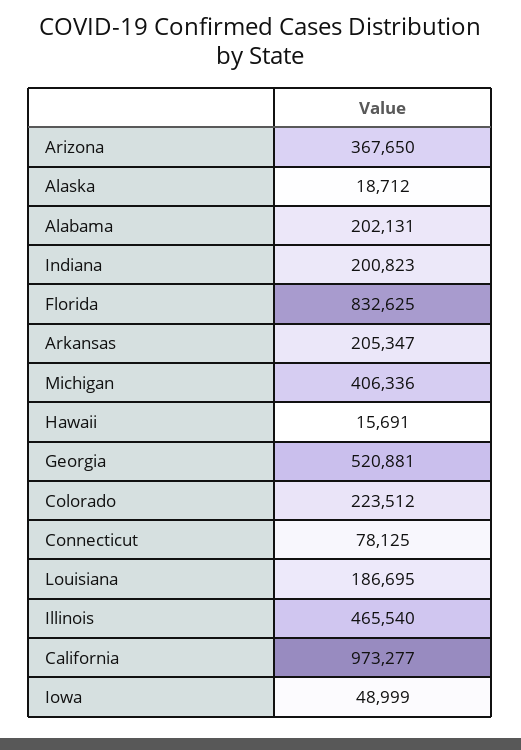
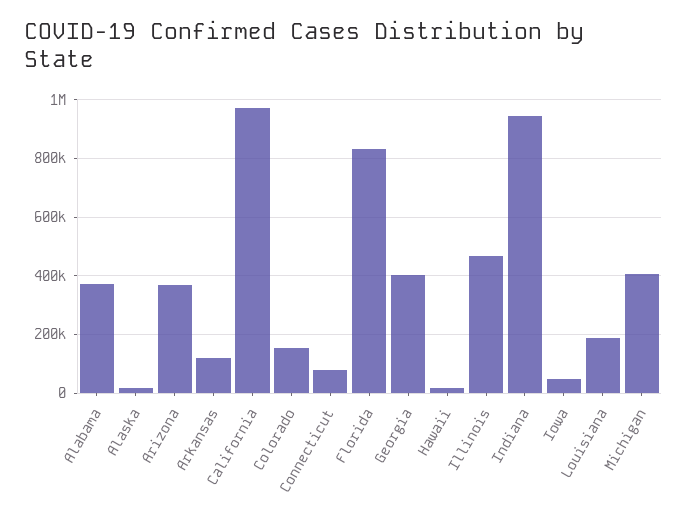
Alabama: 202131 -> 375000
Indiana: 200823 -> 950000
Arkansas: 205347 -> 125000
Georgia: 520881 -> 400000
Colorado: 223512 -> 150000

